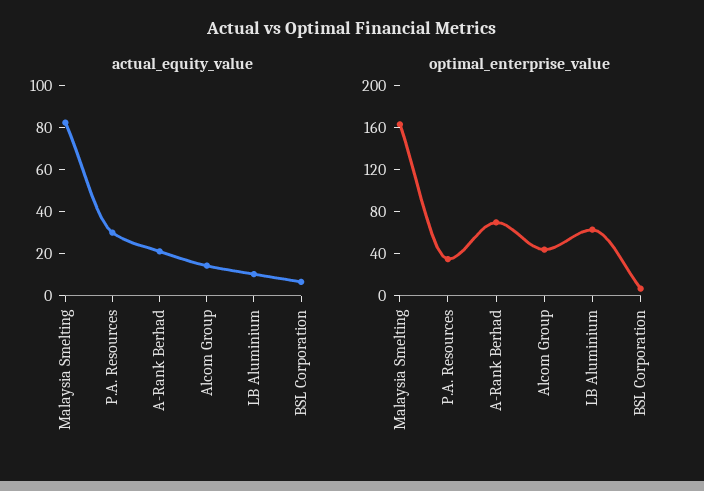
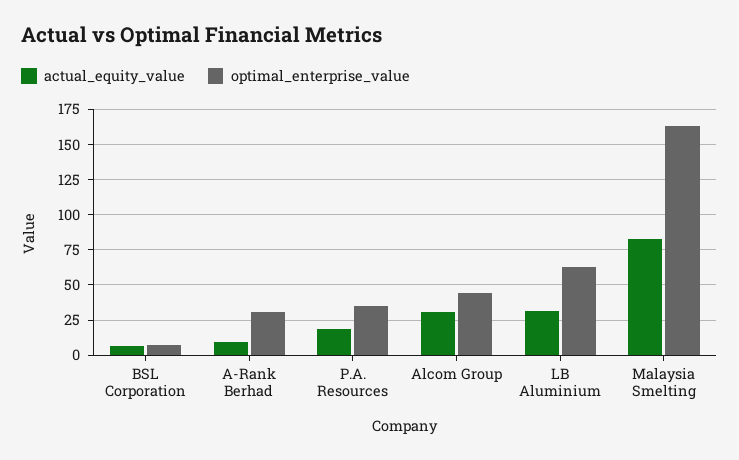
actual_equity_value, P.A. Resources: 30 -> 20
actual_equity_value, A-Rank Berhad: 20 -> 10
actual_equity_value, Alcom Group: 15 -> 30
actual_equity_value, LB Aluminium: 10 -> 30
optimal_enterprise_value, A-Rank Berhad: 70 -> 30

